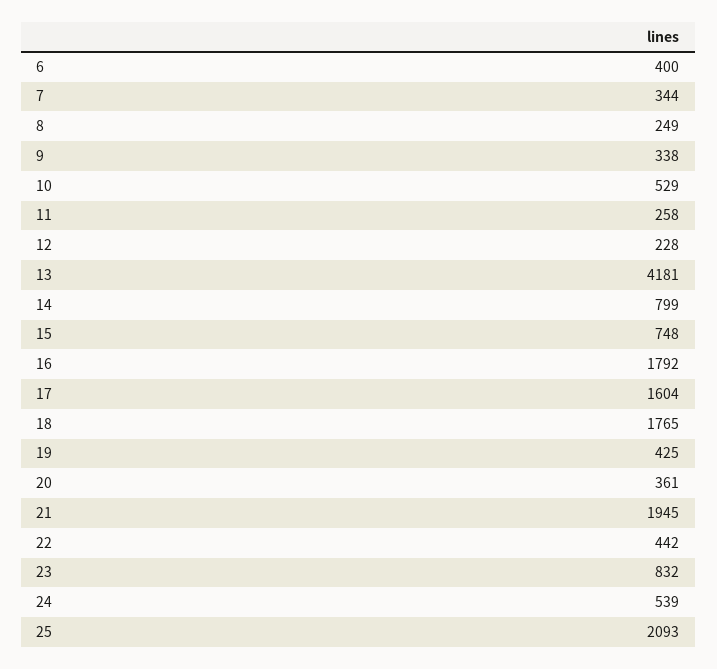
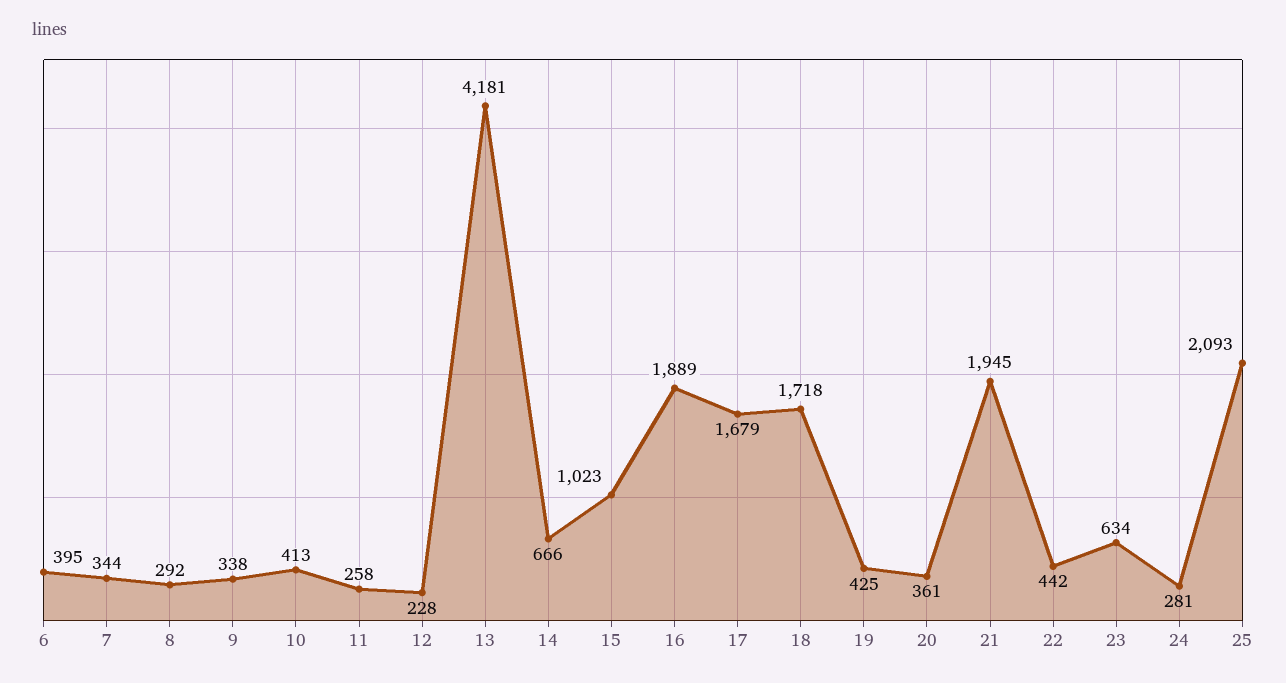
6: 400 -> 395
8: 249 -> 292
10: 529 -> 413
14: 799 -> 666
15: 748 -> 1023
16: 1792 -> 1889
17: 1604 -> 1679
18: 1765 -> 1718
23: 832 -> 634
24: 539 -> 281

